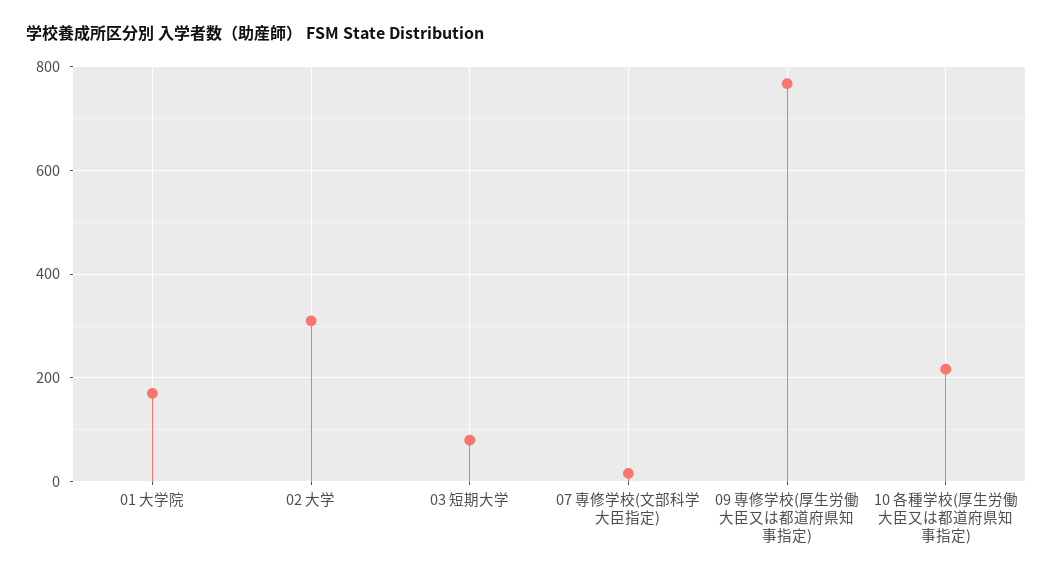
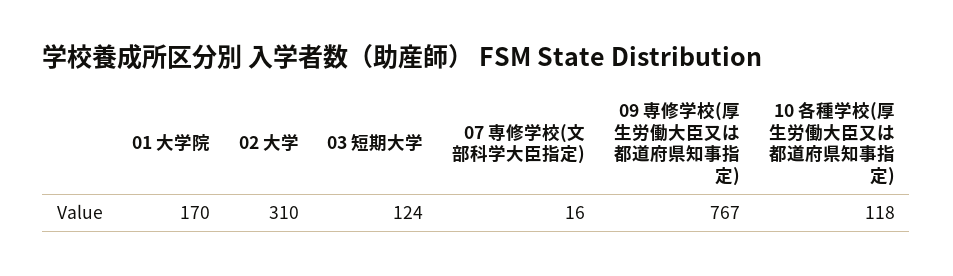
03 短期大学: 80 -> 124
10 各種学校(厚生労働大臣又は都道府県知事指定): 220 -> 118

